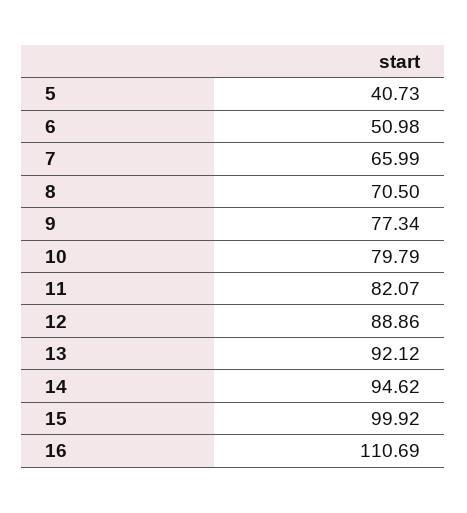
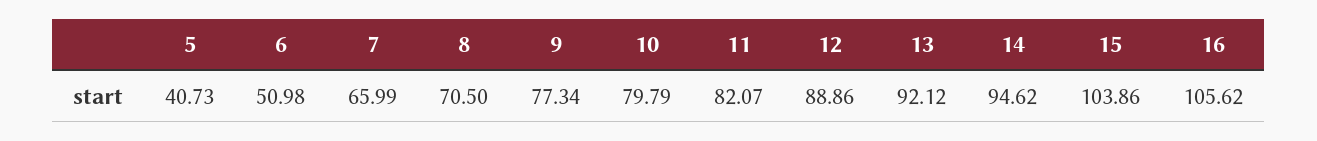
15: 99.92 -> 103.86
16: 110.69 -> 105.62

